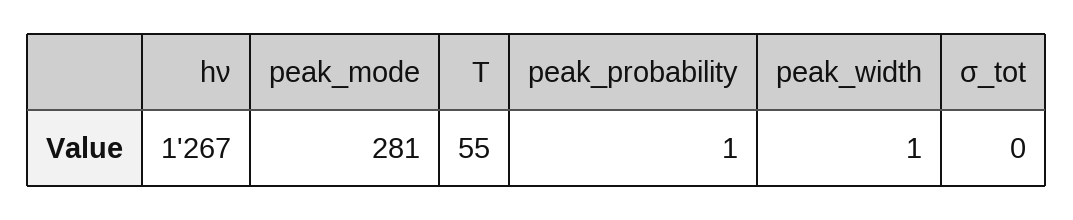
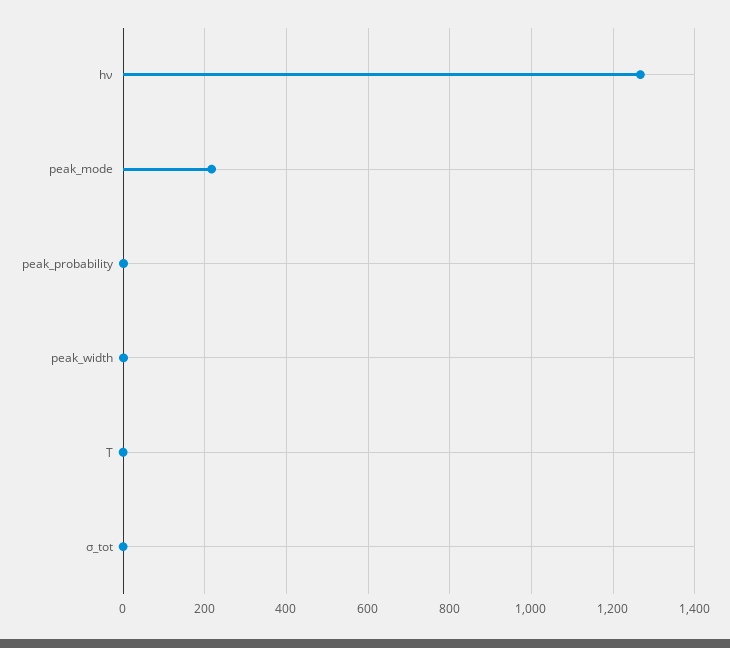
peak_mode: 281 -> 220
T: 55 -> 0

